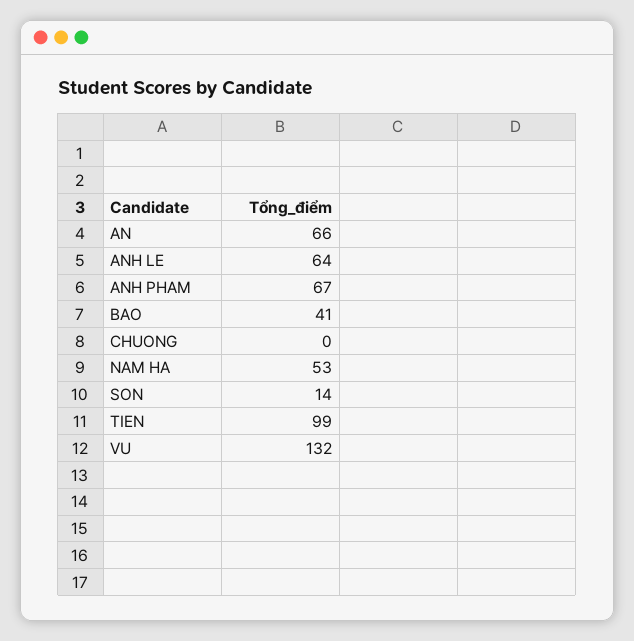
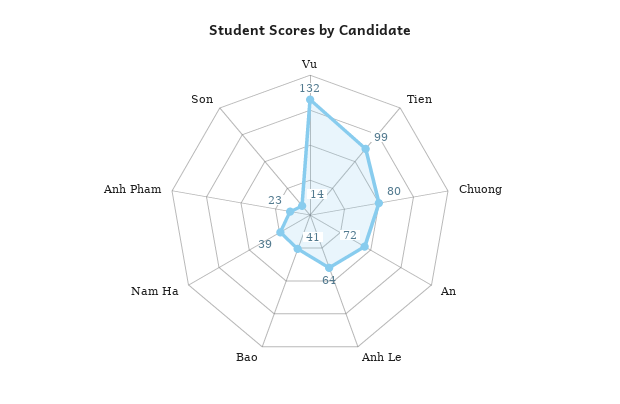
AN: 66 -> 72
ANH PHAM: 67 -> 23
CHUONG: 0 -> 80
NAM HA: 53 -> 39

